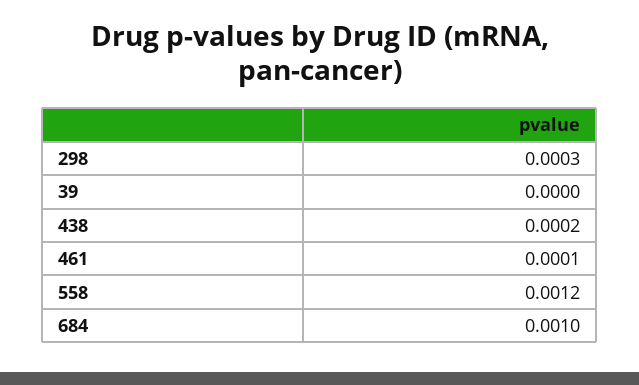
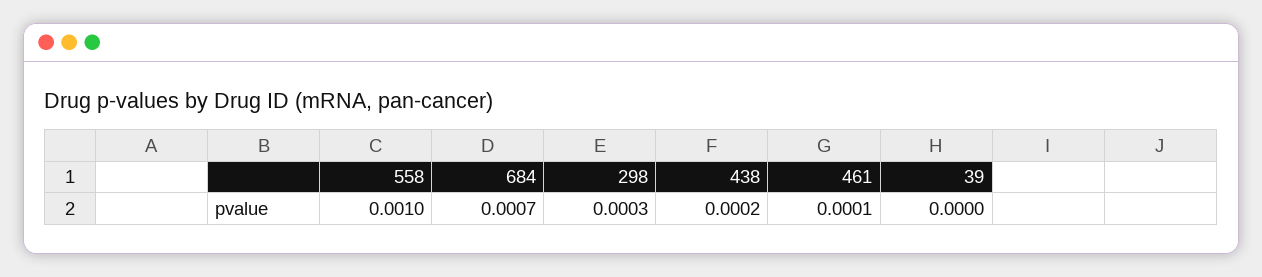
558: 0.0012 -> 0.001
684: 0.001 -> 0.0007

